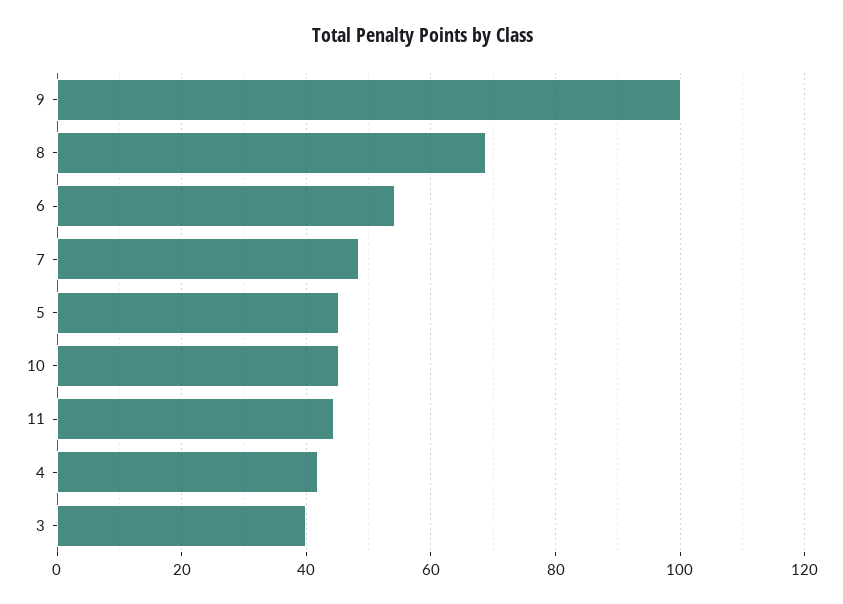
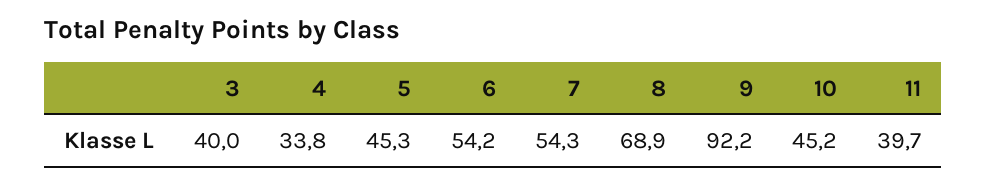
9: 100 -> 92.2
7: 48 -> 54.3
11: 44 -> 39.7
4: 42 -> 33.8

